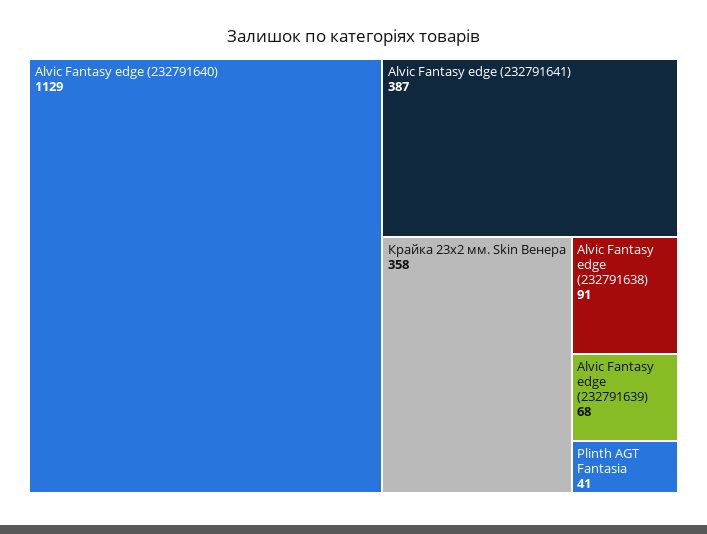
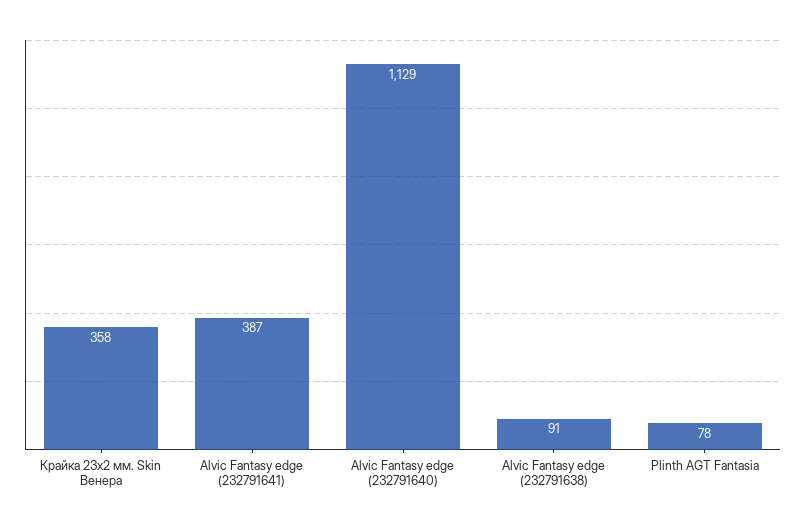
Alvic Fantasy edge (232791639): 68 -> none
Plinth AGT Fantasia: 41 -> 78

